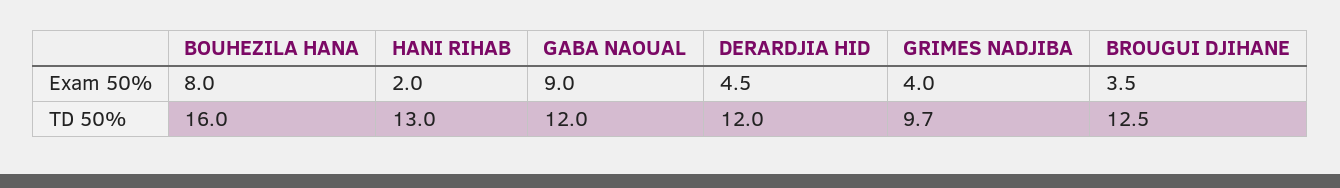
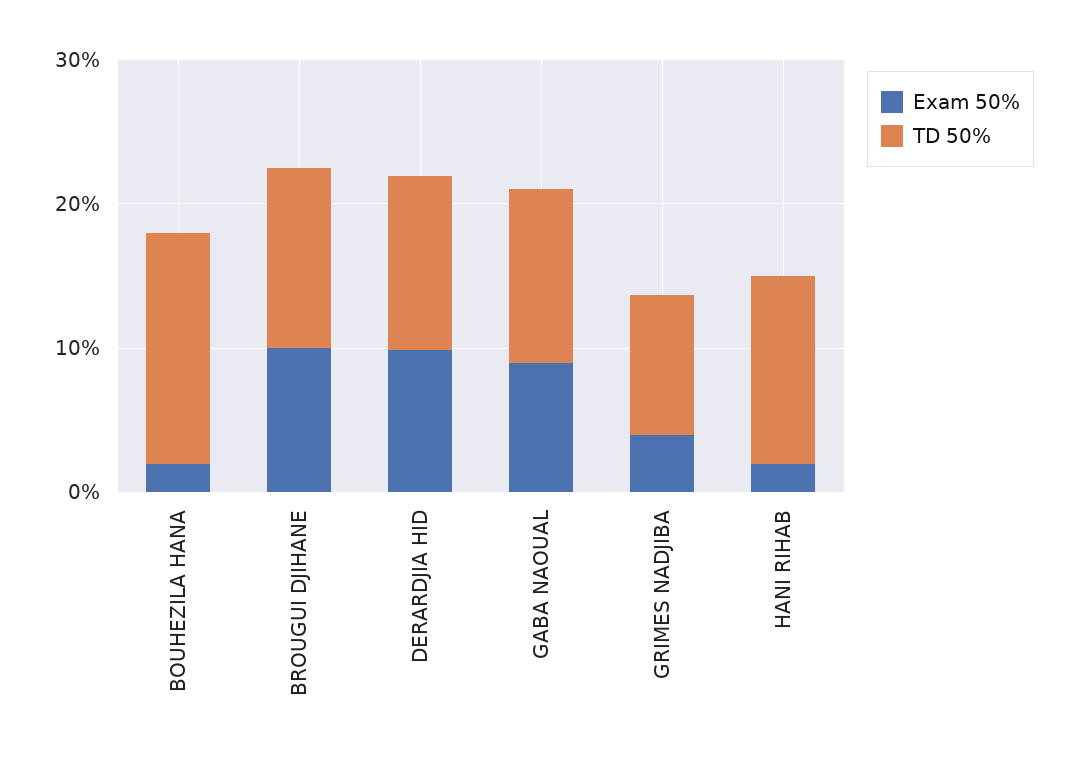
Exam 50%, BOUHEZILA HANA: 8 -> 2
Exam 50%, DERARDJIA HID: 4.5 -> 10
Exam 50%, BROUGUI DJIHANE: 3.5 -> 10

